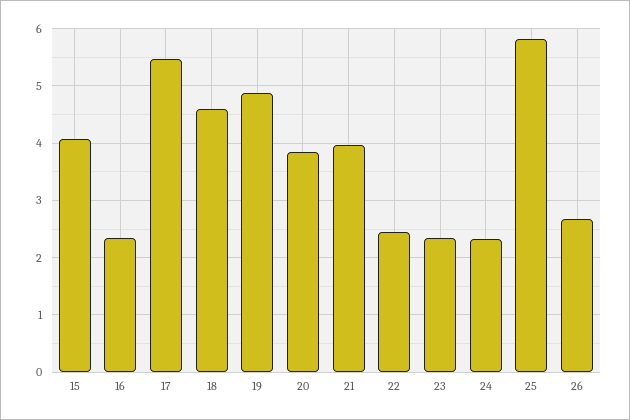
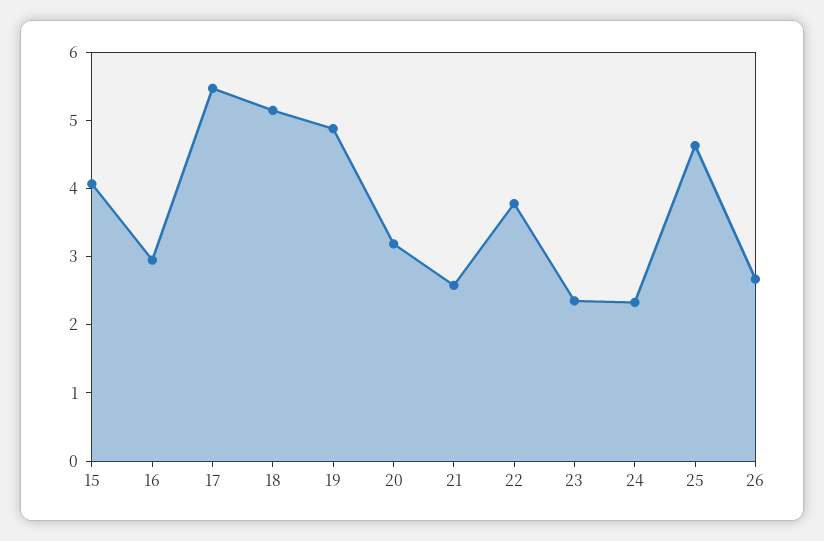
16: 2.4 -> 3
18: 4.6 -> 5.2
20: 3.8 -> 3.2
21: 4 -> 2.6
22: 2.4 -> 3.8
25: 5.8 -> 4.6

